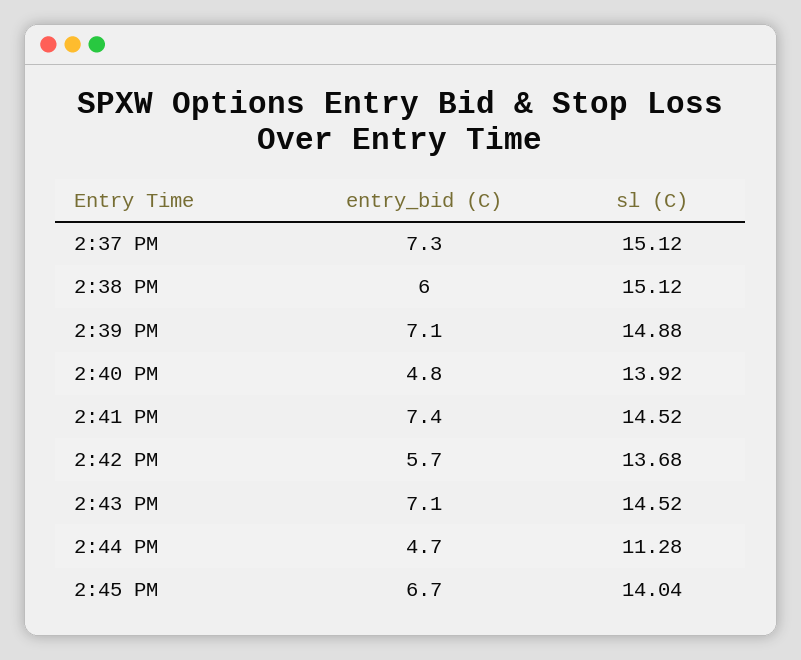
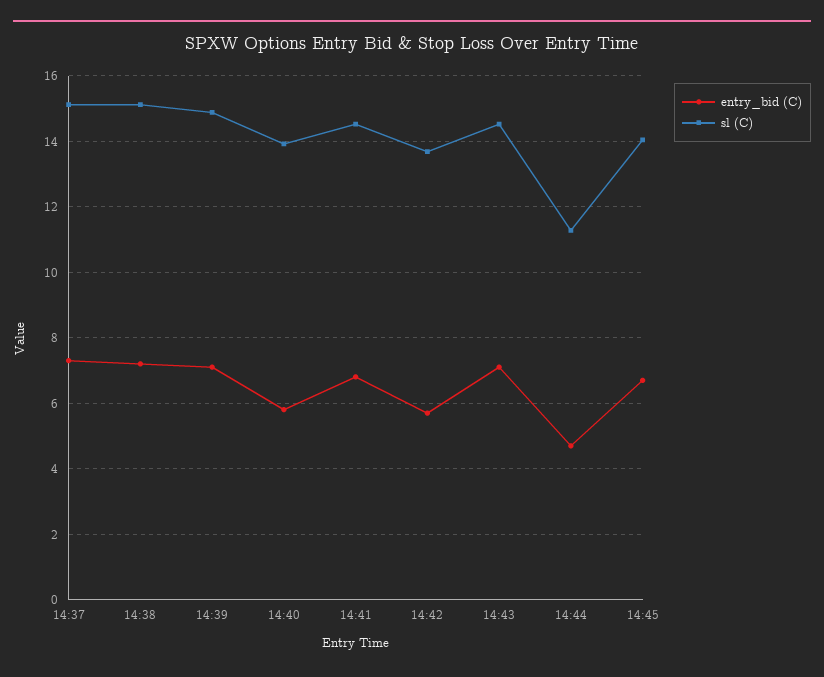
entry_bid (C), 2:38 PM: 6 -> 7.2
entry_bid (C), 2:40 PM: 4.8 -> 5.8
entry_bid (C), 2:41 PM: 7.4 -> 6.8

